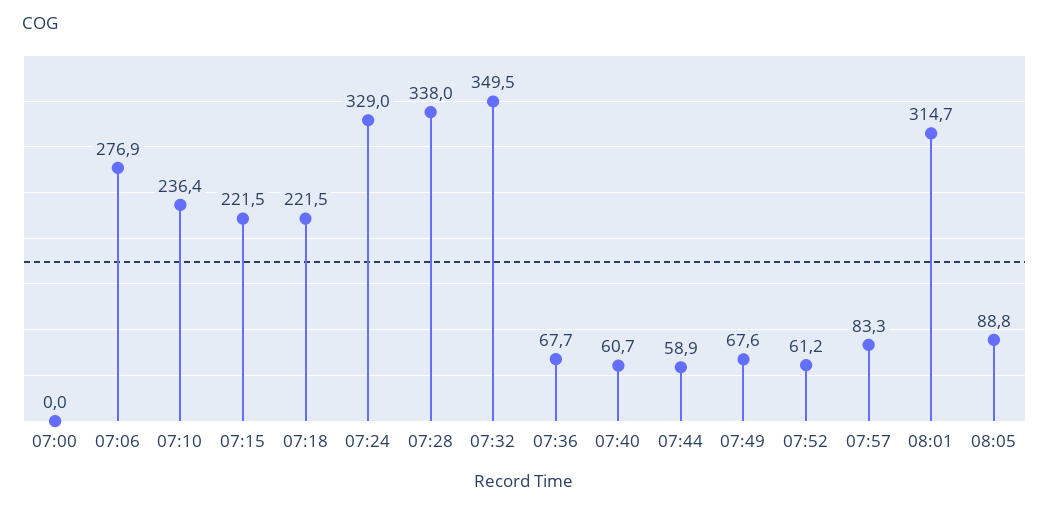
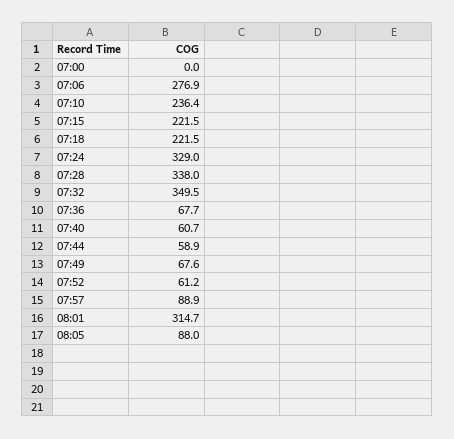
07:57: 83.3 -> 88.9
08:05: 88.8 -> 88

